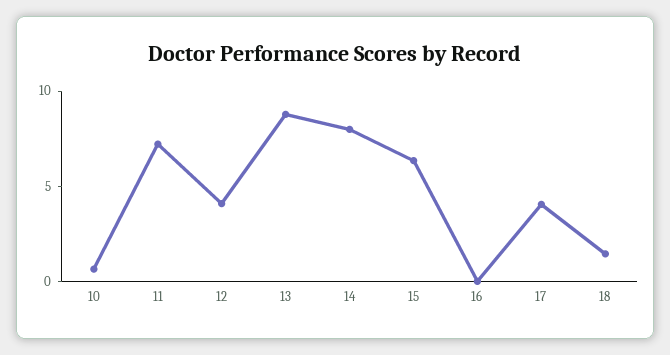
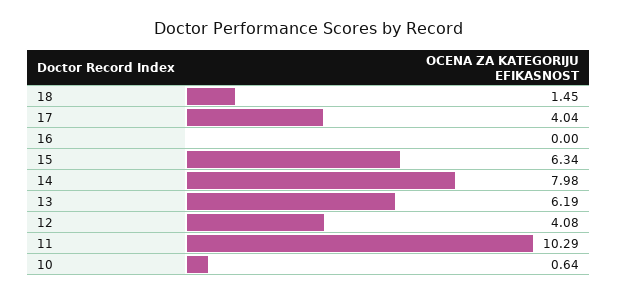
11: 7 -> 10.29
13: 9 -> 6.19

